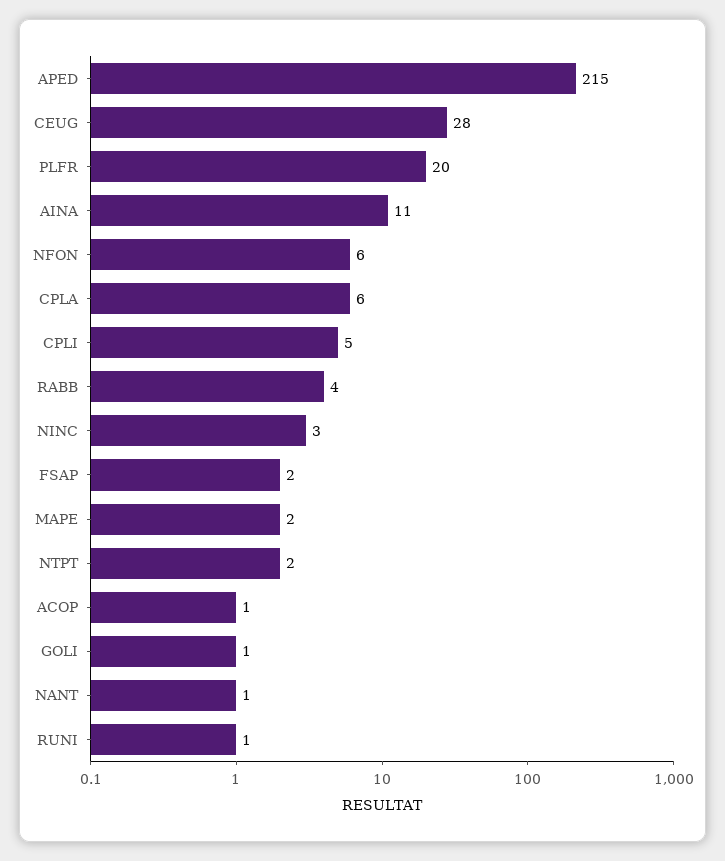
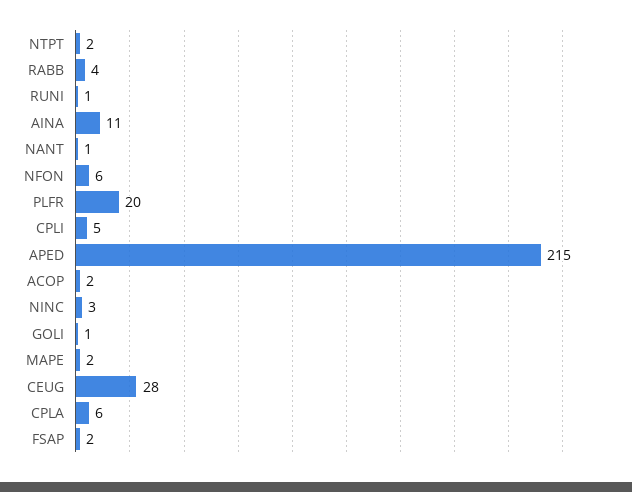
ACOP: 1 -> 2

